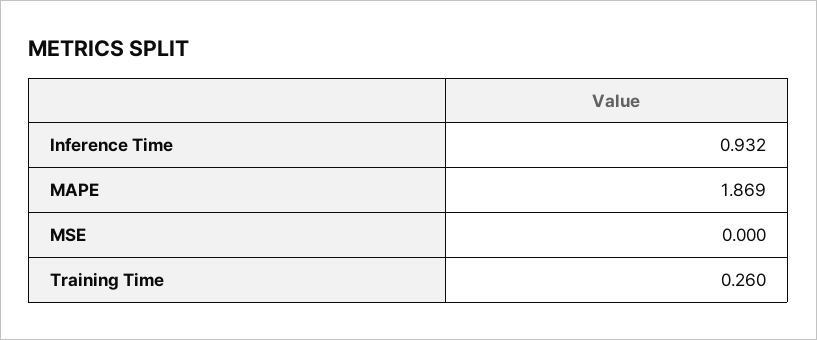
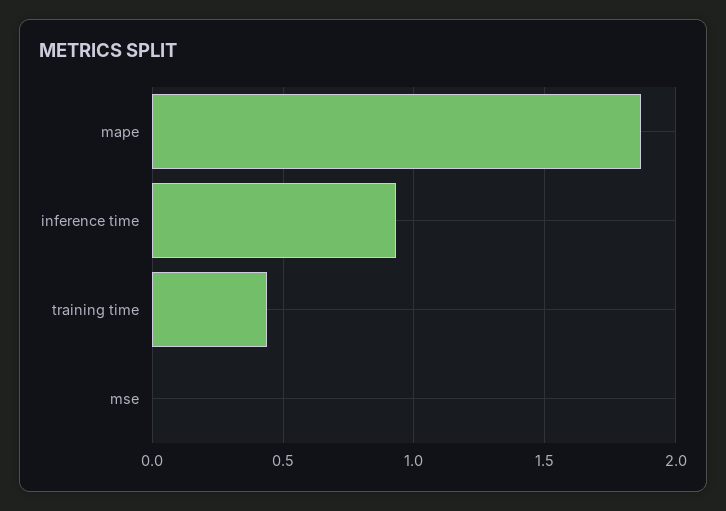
Training Time: 0.26 -> 0.45

